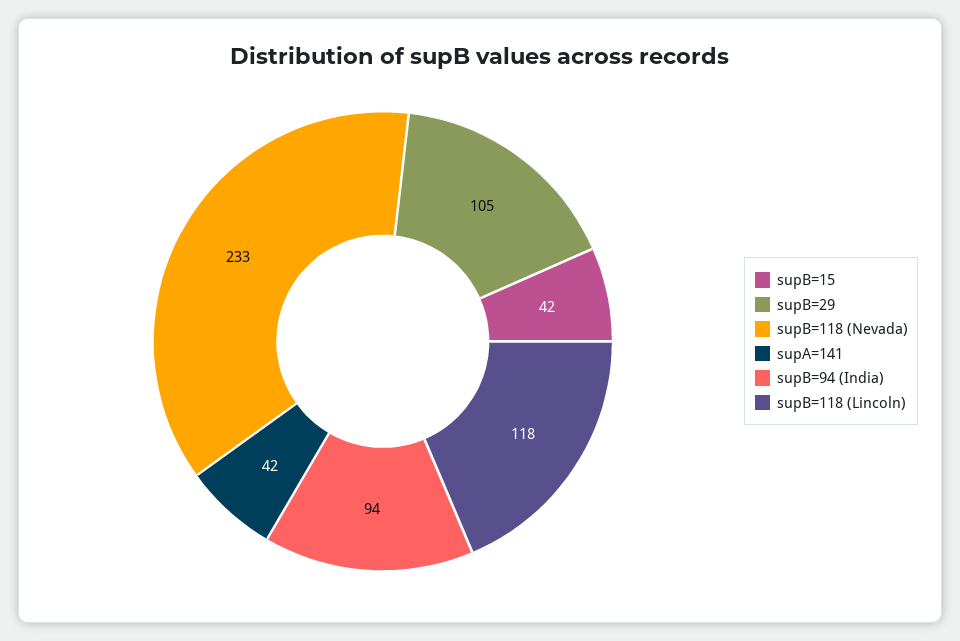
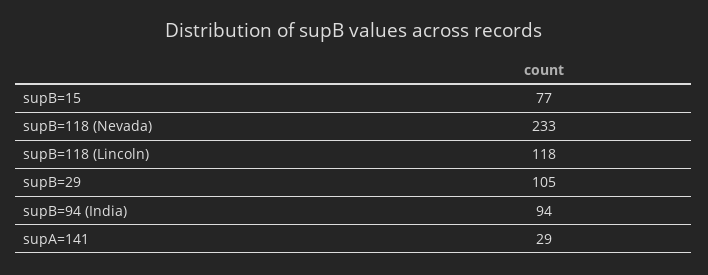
supB=15: 42 -> 77
supA=141: 42 -> 29

